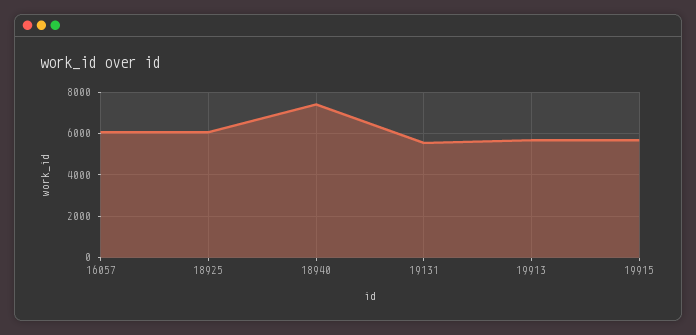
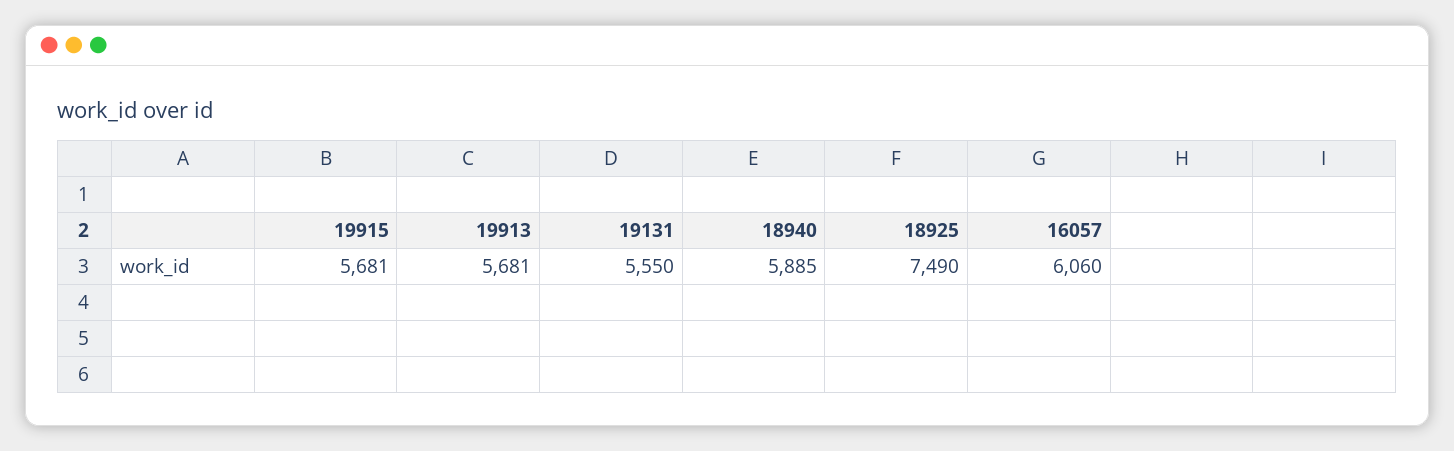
18925: 6000 -> 7490
18940: 7500 -> 5885

